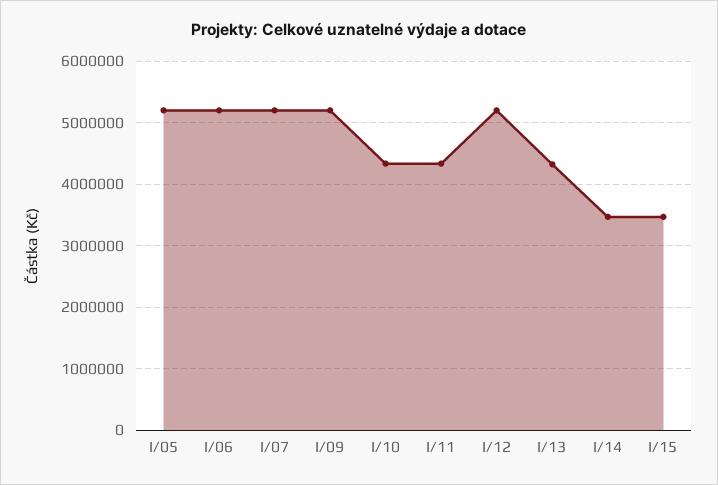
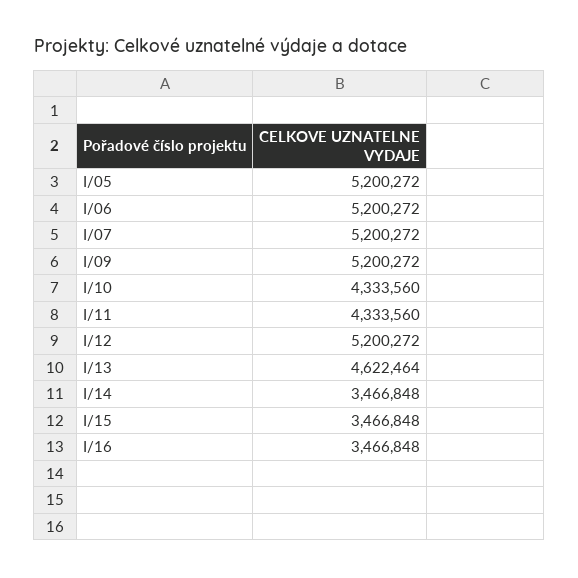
I/13: 4300000 -> 4622464
I/16: none -> 3466848

